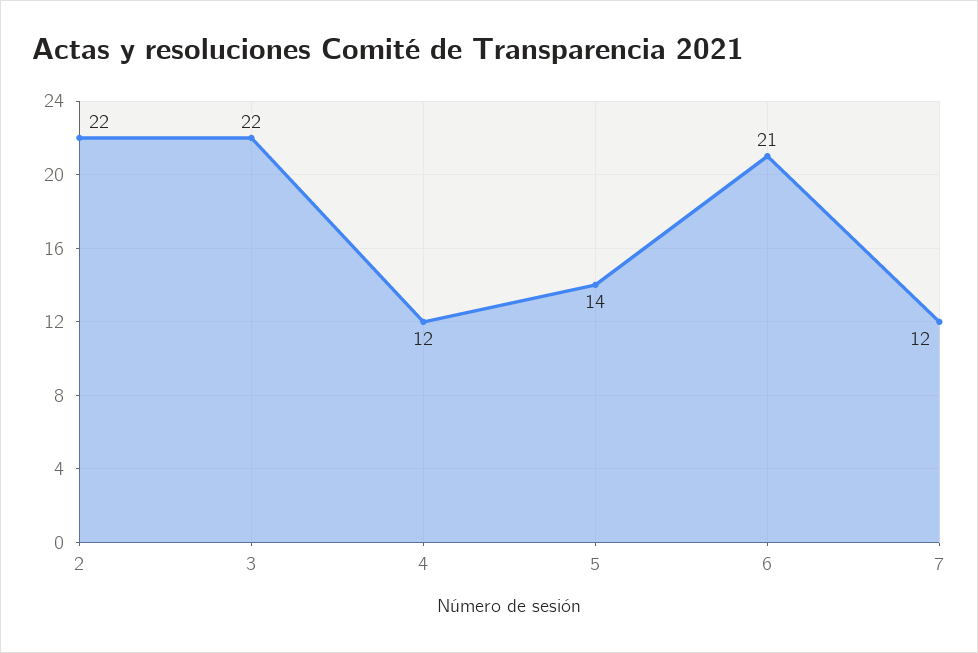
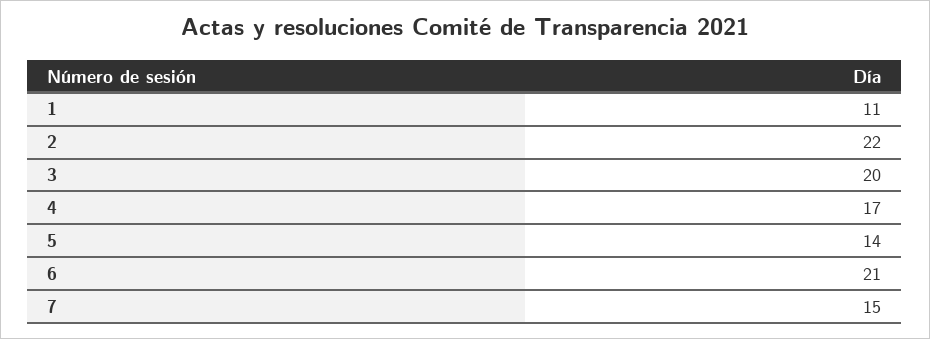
3: 22 -> 20
4: 12 -> 17
7: 12 -> 15
1: none -> 11

